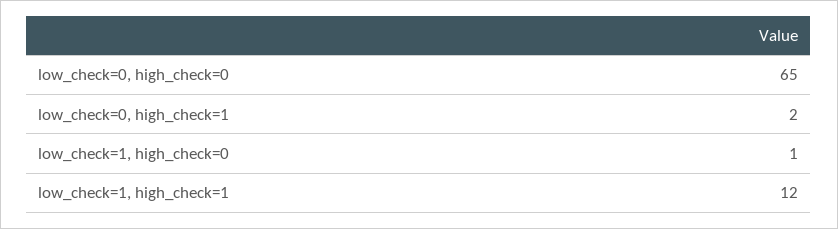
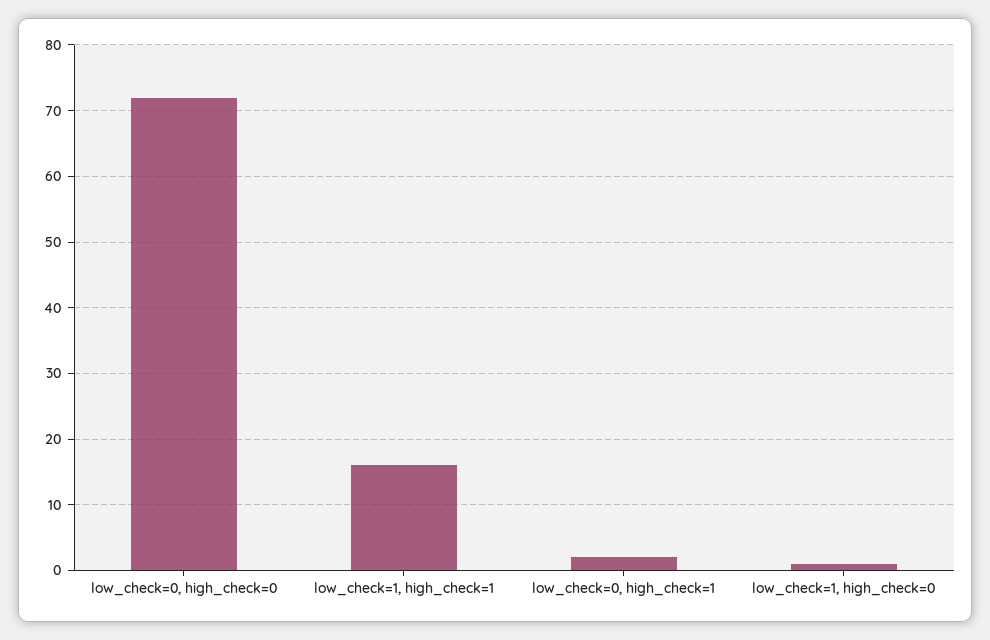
low_check=0, high_check=0: 65 -> 72
low_check=1, high_check=1: 12 -> 16

